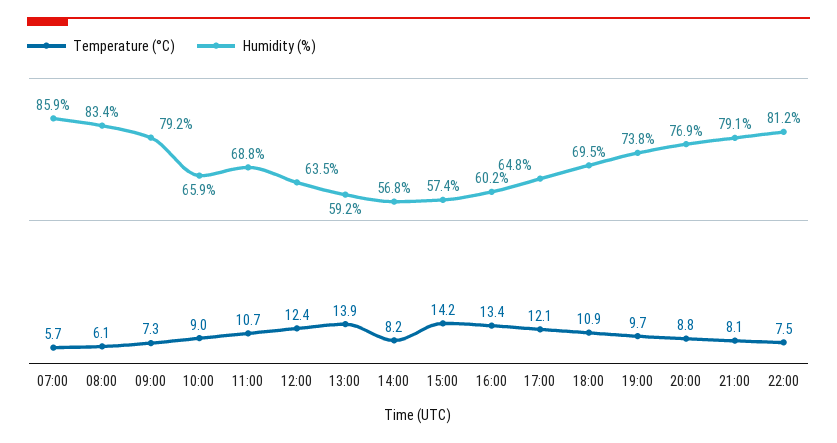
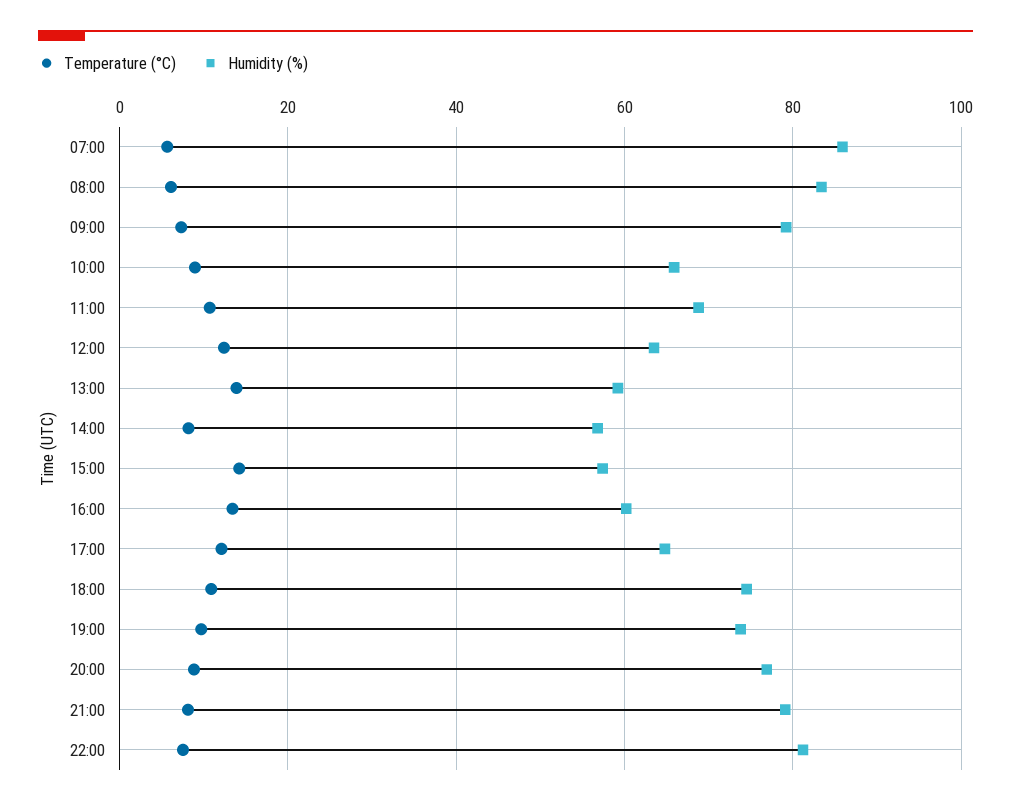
Humidity (%), 18:00: 69.5 -> 74

